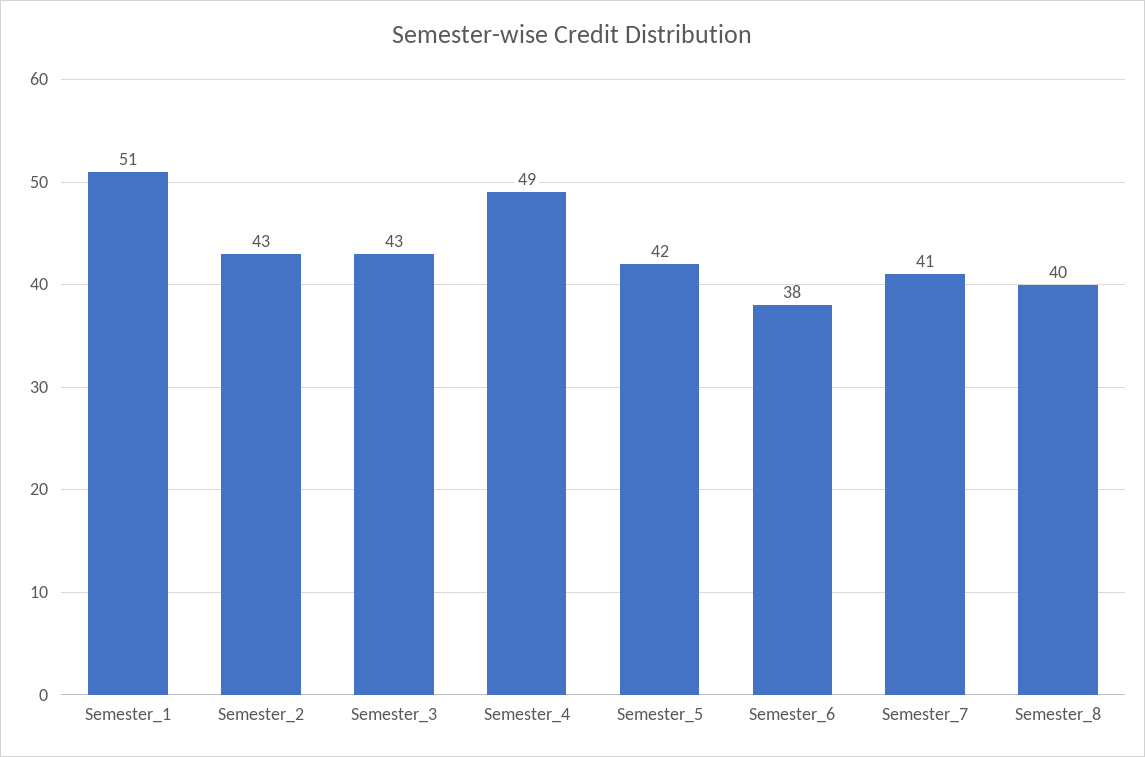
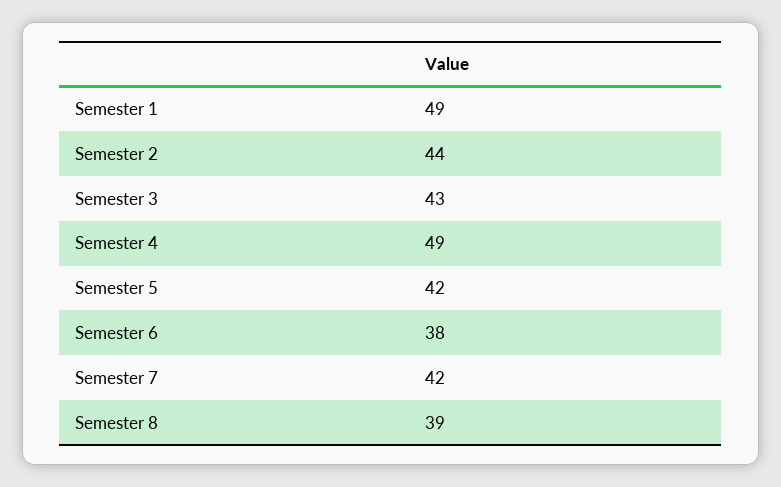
Semester_1: 51 -> 49
Semester_2: 43 -> 44
Semester_7: 41 -> 42
Semester_8: 40 -> 39

